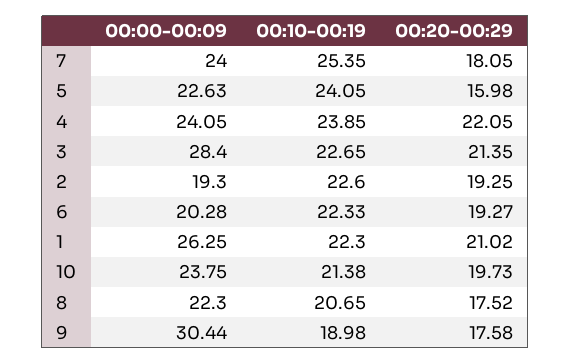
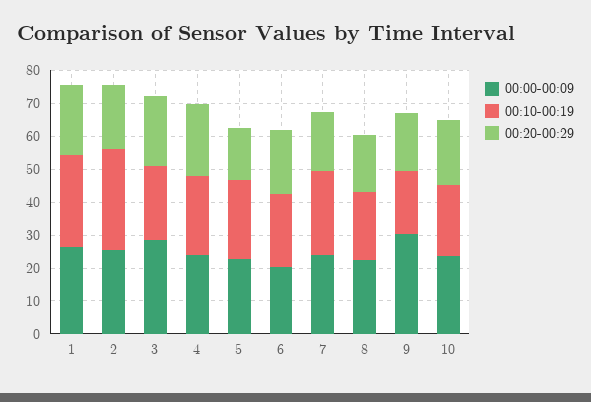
00:00-00:09, 2: 19.3 -> 25
00:10-00:19, 2: 22.6 -> 30
00:10-00:19, 1: 22.3 -> 27.5

